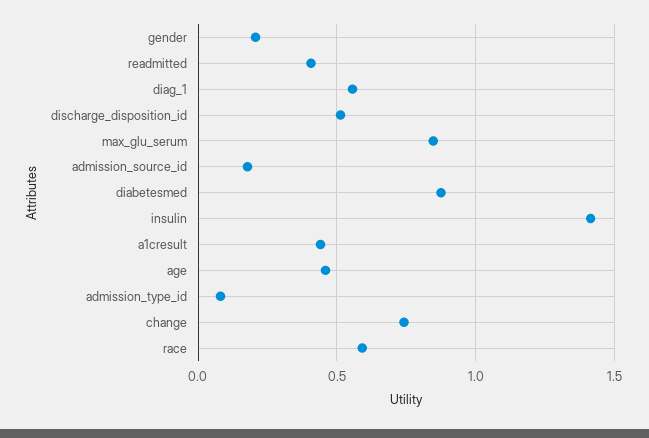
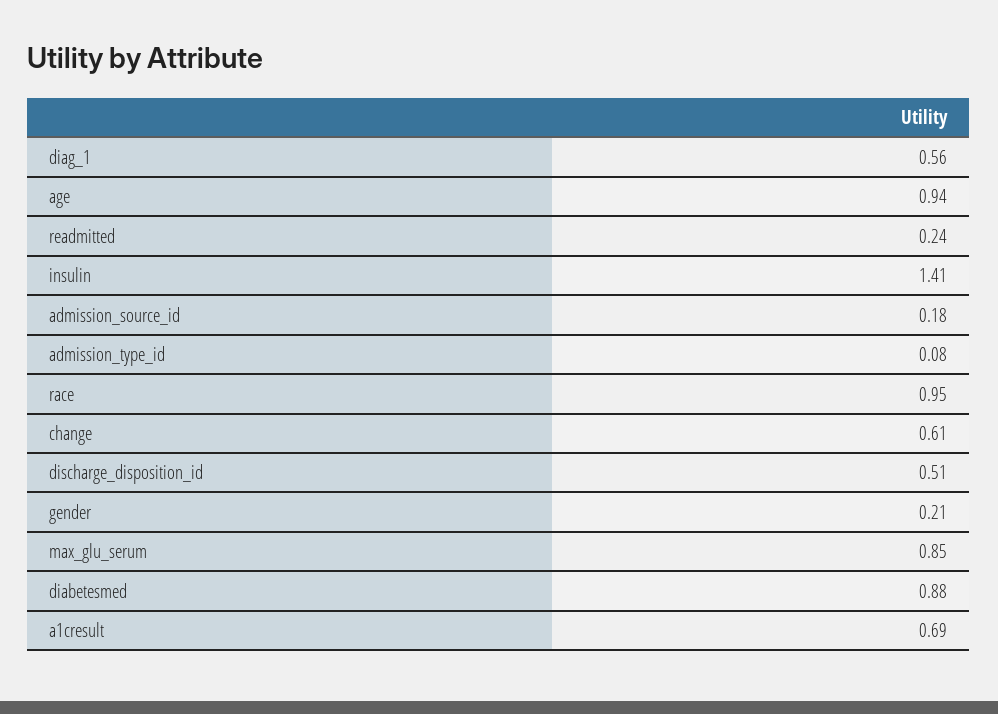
readmitted: 0.4 -> 0.24
a1cresult: 0.45 -> 0.69
age: 0.45 -> 0.94
change: 0.75 -> 0.61
race: 0.6 -> 0.95

